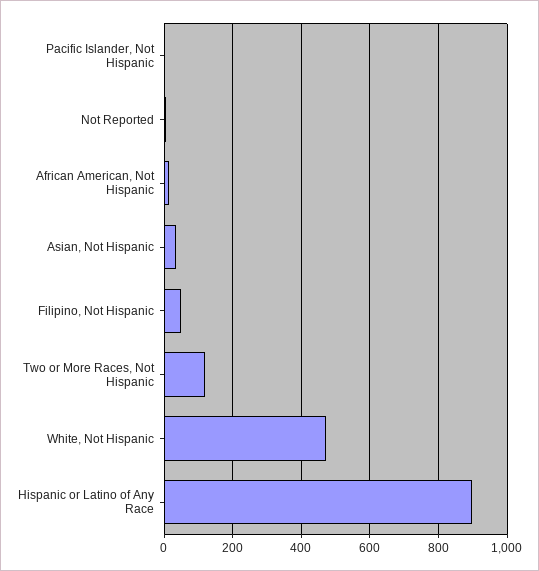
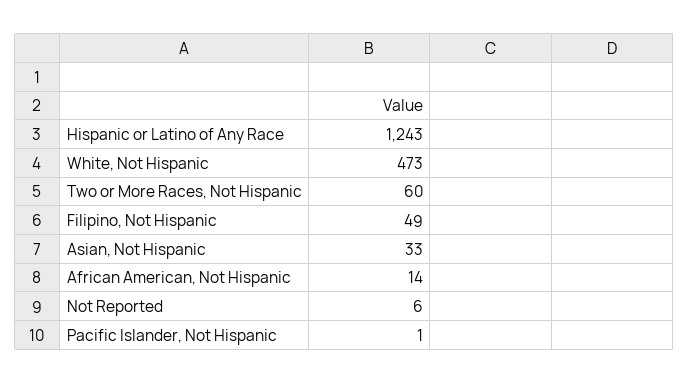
Two or More Races, Not Hispanic: 120 -> 60
Hispanic or Latino of Any Race: 900 -> 1243

